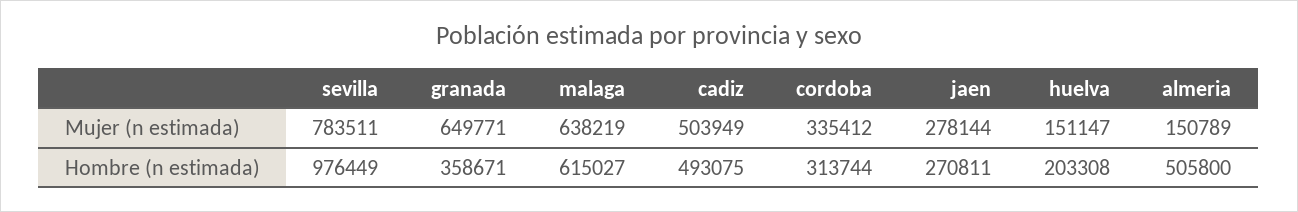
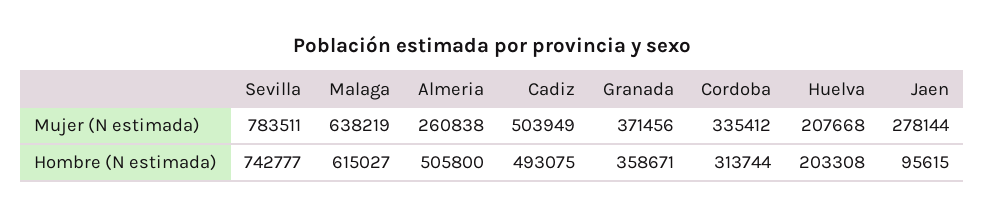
granada, Mujer (n estimada): 649771 -> 371456
huelva, Mujer (n estimada): 151147 -> 207668
almeria, Mujer (n estimada): 150789 -> 260838
sevilla, Hombre (n estimada): 976449 -> 742777
jaen, Hombre (n estimada): 270811 -> 95615

